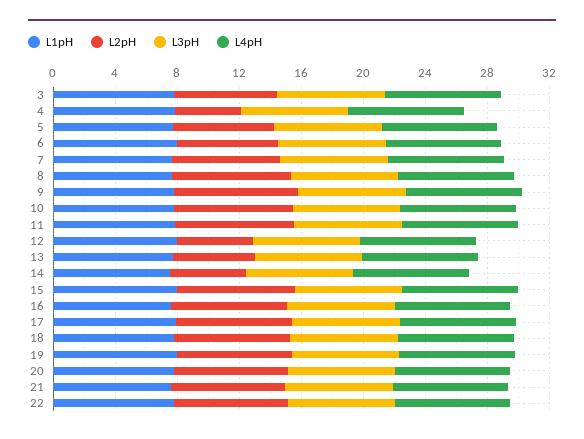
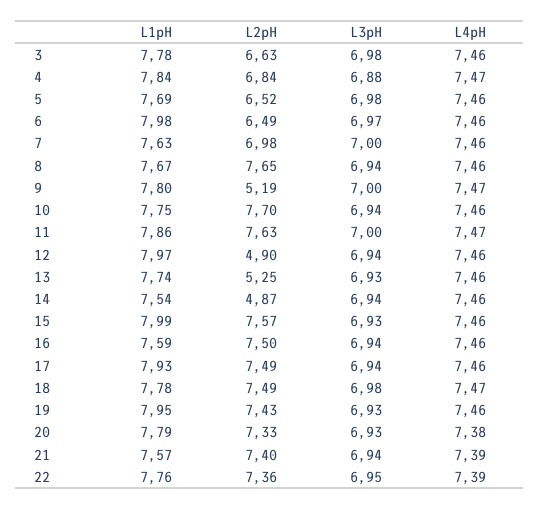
L2pH, 4: 4 -> 6.84
L2pH, 9: 8 -> 5.19

